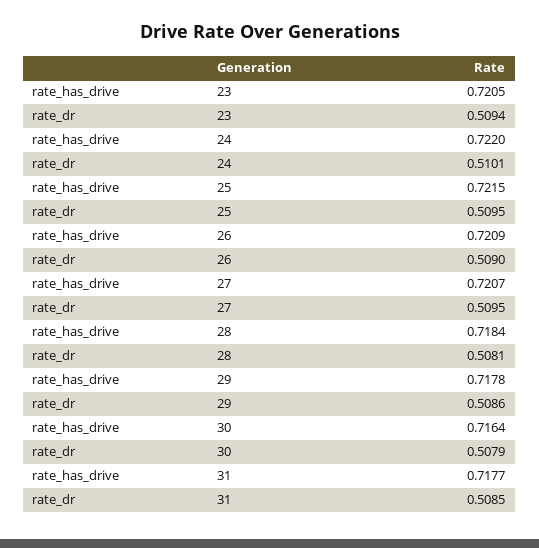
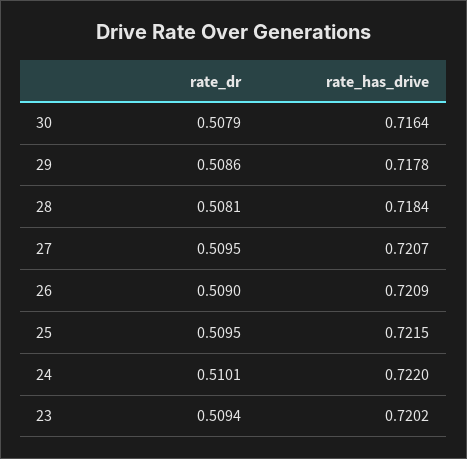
rate_has_drive, 23: 0.7205 -> 0.7202
rate_has_drive, 31: 0.7177 -> none
rate_dr, 31: 0.5085 -> none

